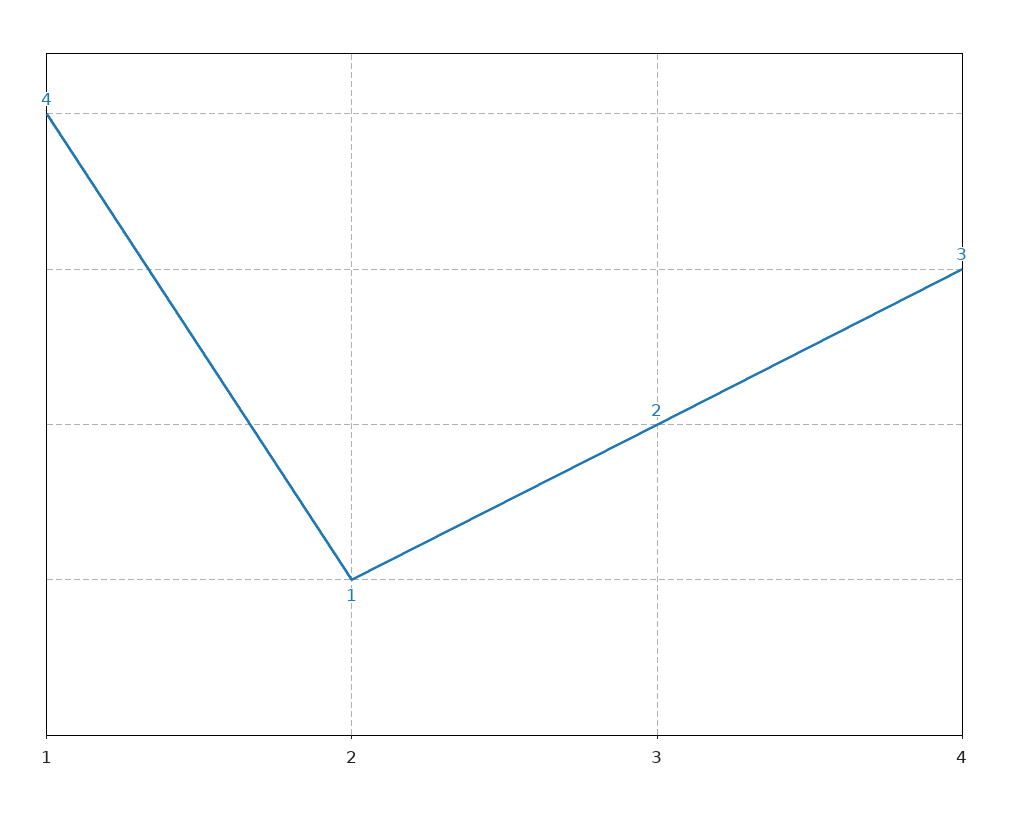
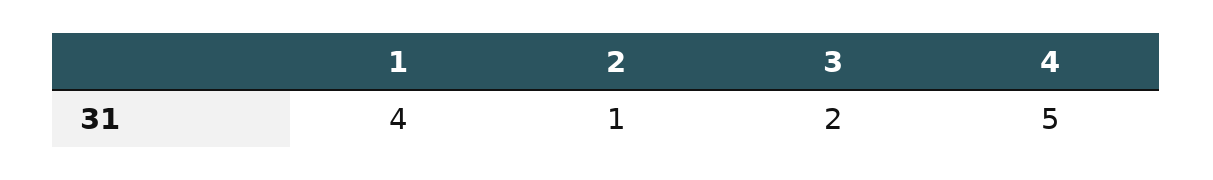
4: 3 -> 5

